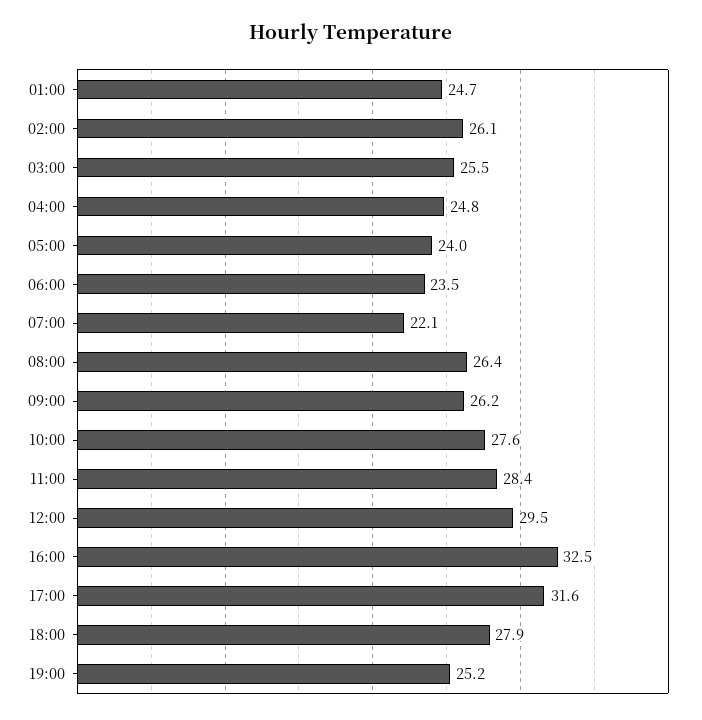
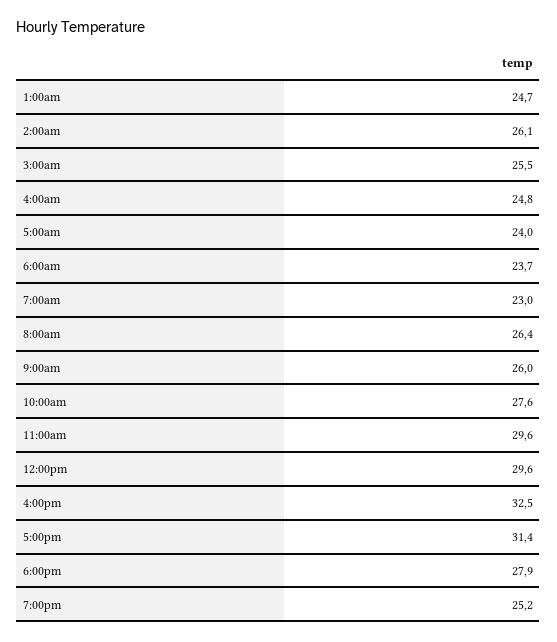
06:00: 23.5 -> 23.7
07:00: 22.1 -> 23
09:00: 26.2 -> 26
11:00: 28.4 -> 29.6
12:00: 29.5 -> 29.6
17:00: 31.6 -> 31.4

